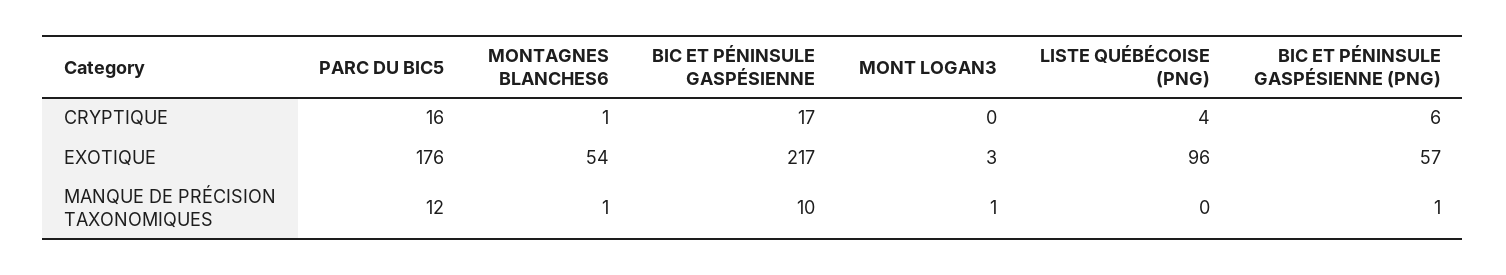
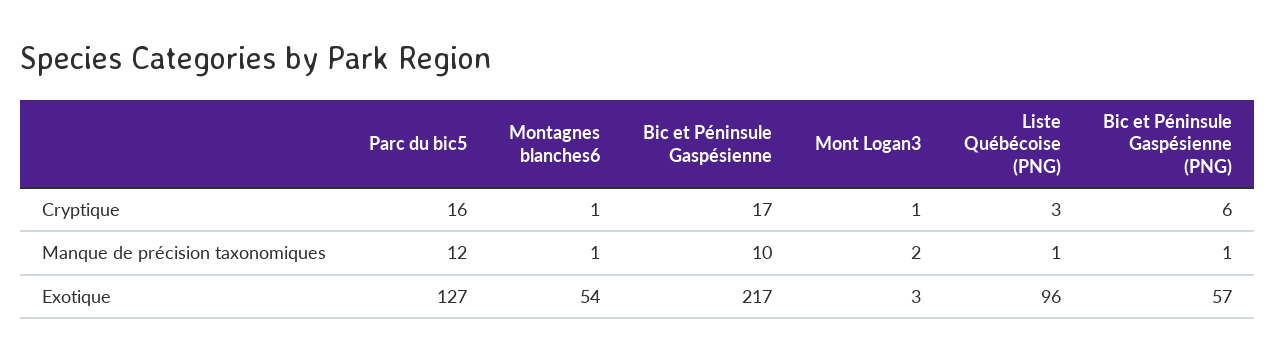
MONT LOGAN3, CRYPTIQUE: 0 -> 1
LISTE QUÉBÉCOISE (PNG), CRYPTIQUE: 4 -> 3
PARC DU BIC5, EXOTIQUE: 176 -> 127
MONT LOGAN3, MANQUE DE PRÉCISION TAXONOMIQUES: 1 -> 2
LISTE QUÉBÉCOISE (PNG), MANQUE DE PRÉCISION TAXONOMIQUES: 0 -> 1

